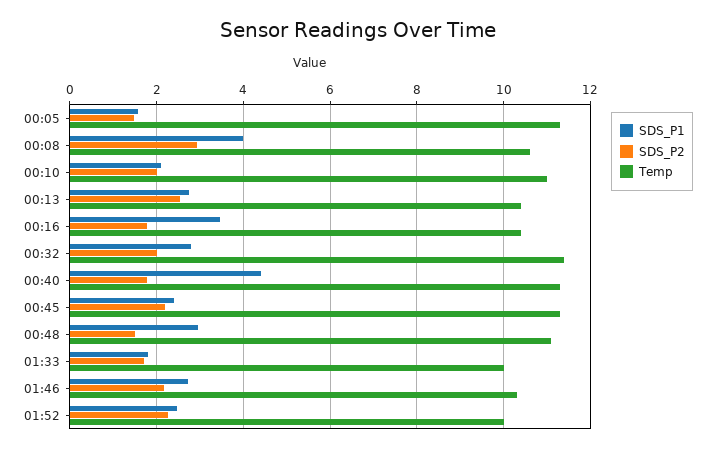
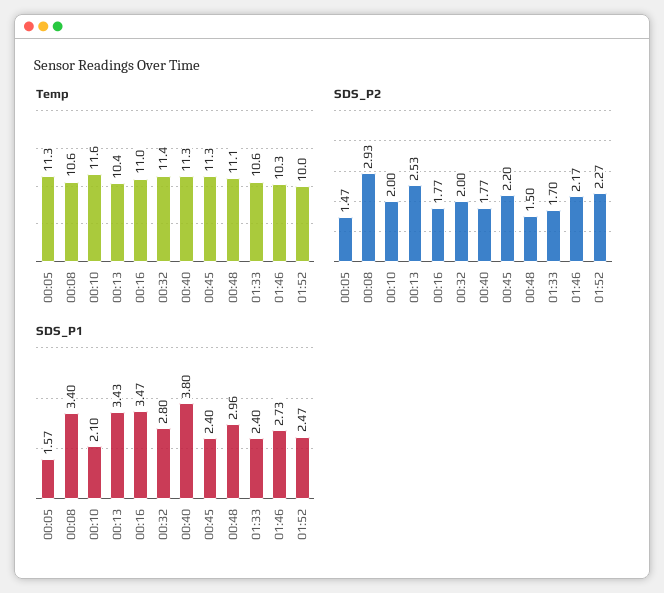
SDS_P1, 00:08: 4 -> 3.4
Temp, 00:10: 11 -> 11.6
SDS_P1, 00:13: 2.8 -> 3.43
Temp, 00:16: 10.4 -> 11
SDS_P1, 00:40: 4.4 -> 3.8
SDS_P1, 01:33: 1.8 -> 2.4
Temp, 01:33: 10 -> 10.6

